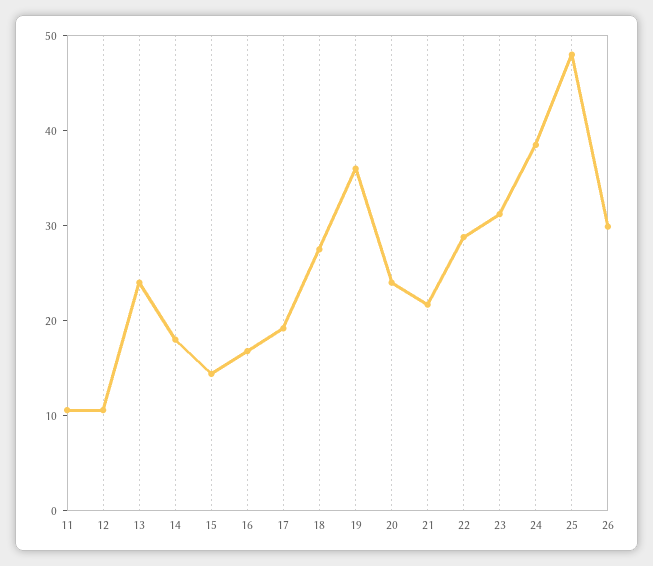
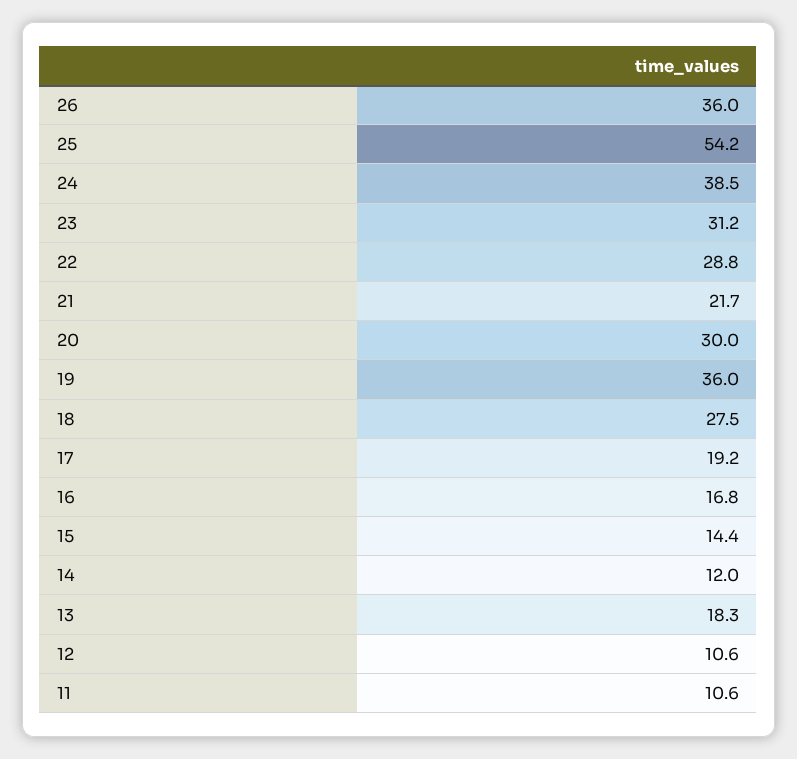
13: 24 -> 18.3
14: 18 -> 12
20: 24 -> 30
25: 48 -> 54.2
26: 30 -> 36

